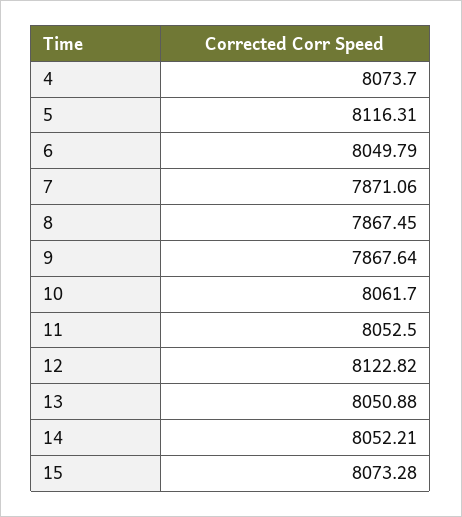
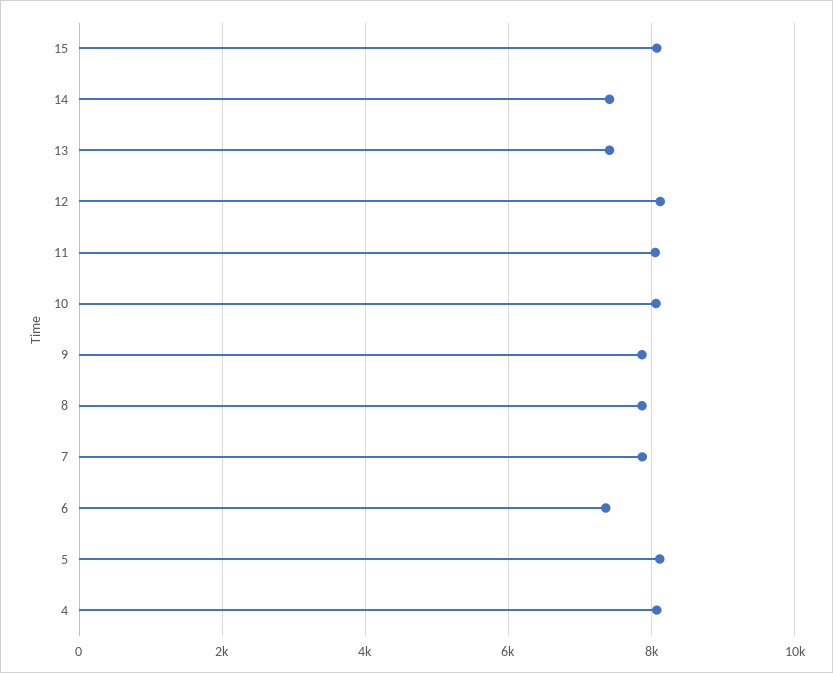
6: 8049.79 -> 7400
13: 8050.88 -> 7400
14: 8052.21 -> 7400

